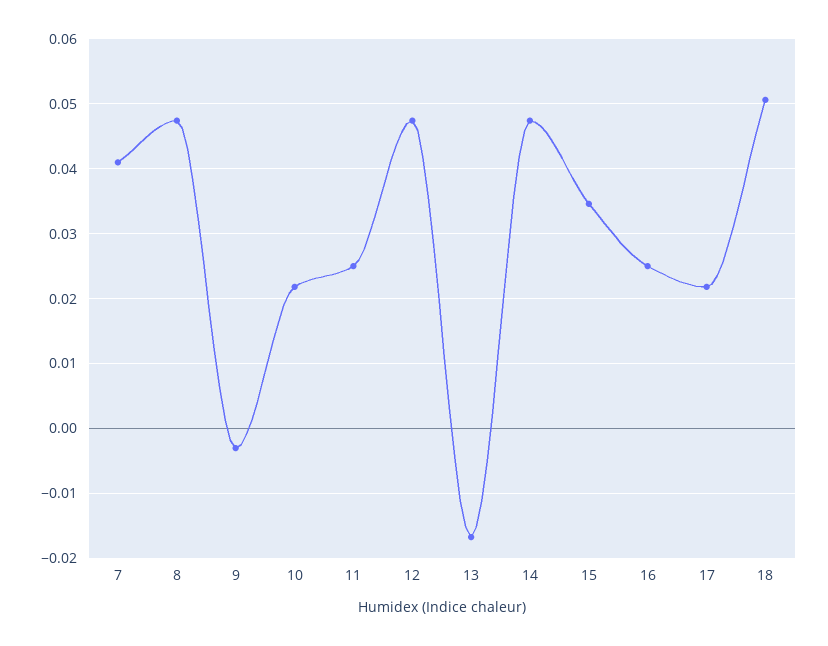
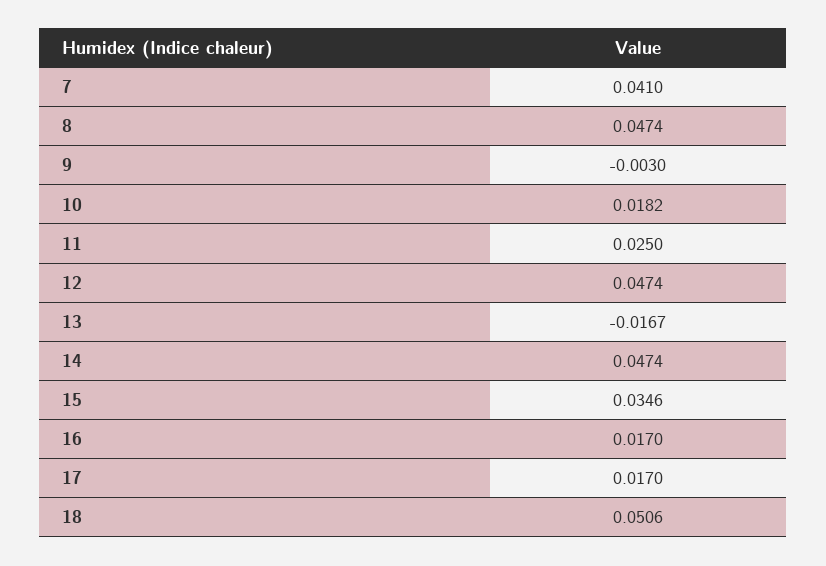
10: 0.022 -> 0.0182
16: 0.025 -> 0.017
17: 0.022 -> 0.017

